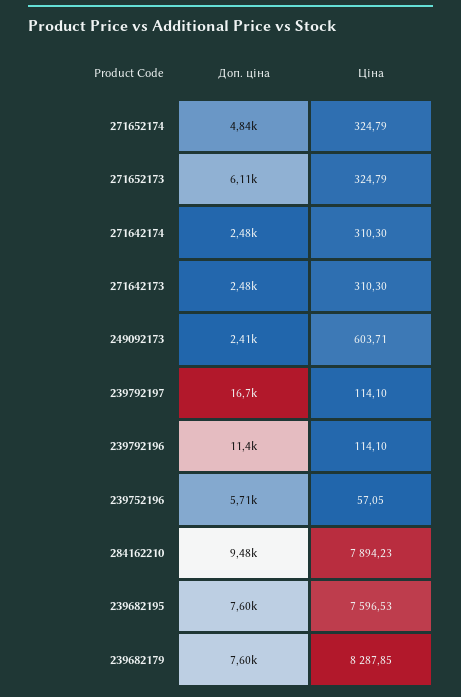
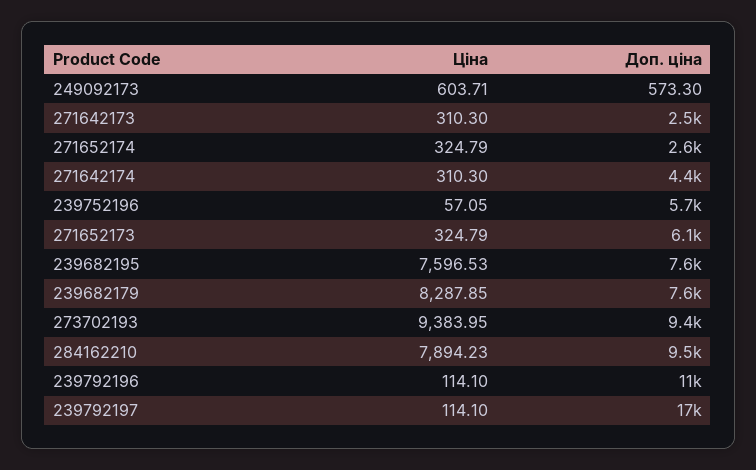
Доп. ціна, 271652174: 4840 -> 2600
Доп. ціна, 271642174: 2480 -> 4400
Доп. ціна, 249092173: 2410 -> 573.3
Ціна, 273702193: none -> 9383.95
Доп. ціна, 273702193: none -> 9400

